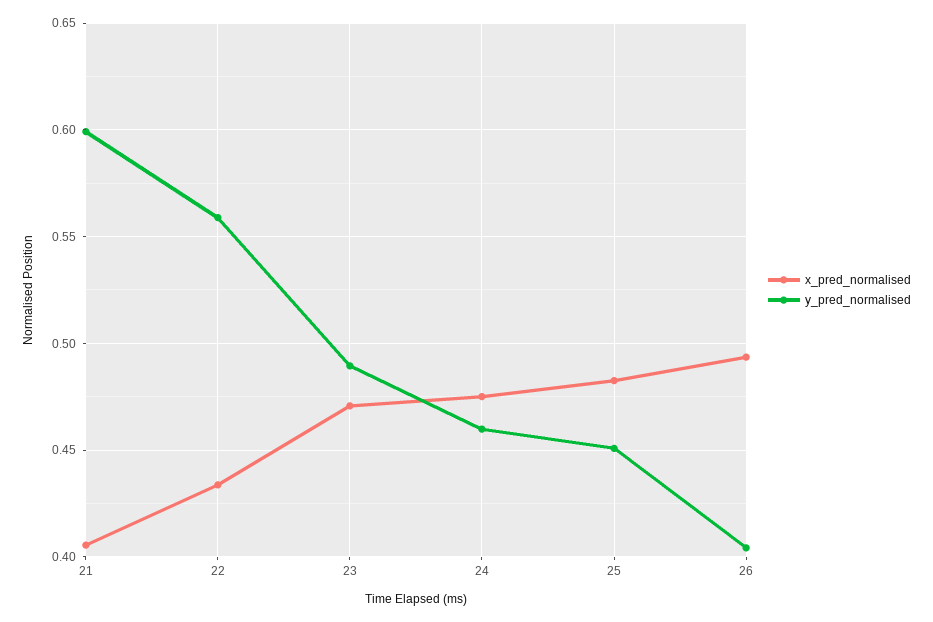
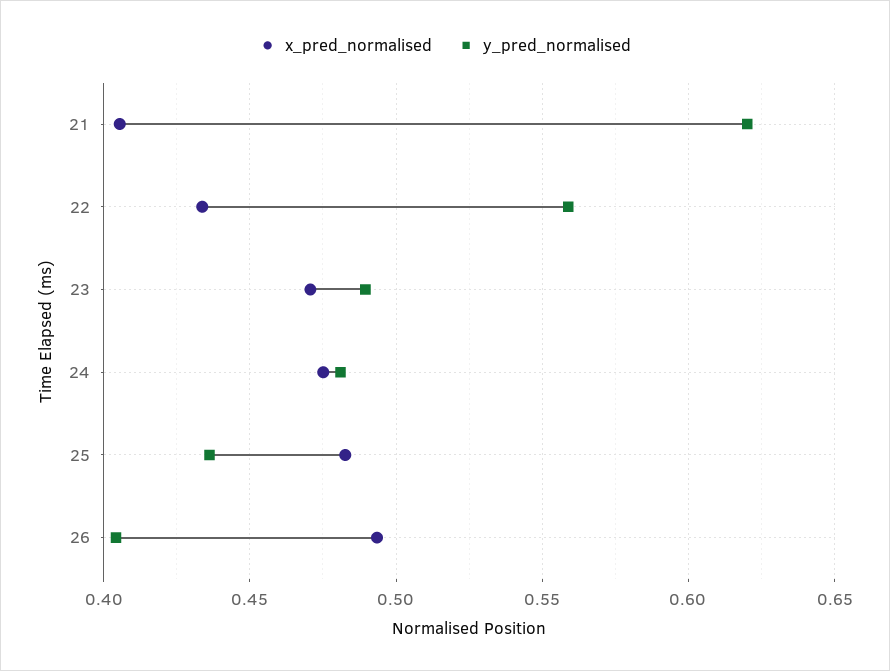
y_pred_normalised, 21: 0.6 -> 0.62
y_pred_normalised, 24: 0.46 -> 0.48
y_pred_normalised, 25: 0.45 -> 0.435

